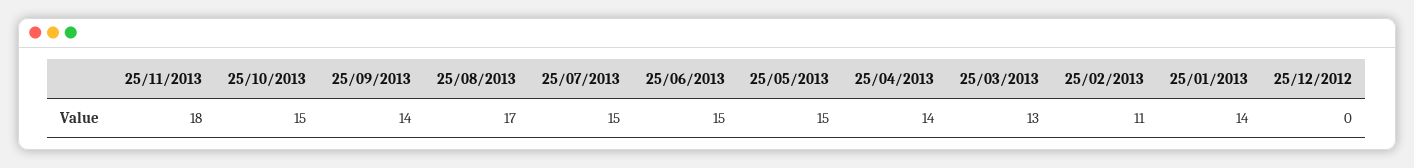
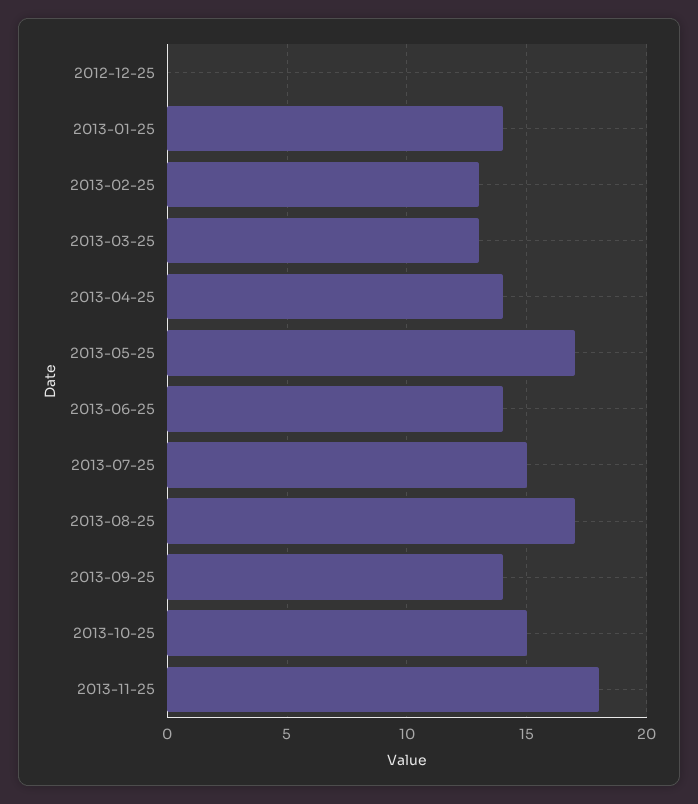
25/06/2013: 15 -> 14
25/05/2013: 15 -> 17
25/02/2013: 11 -> 13

